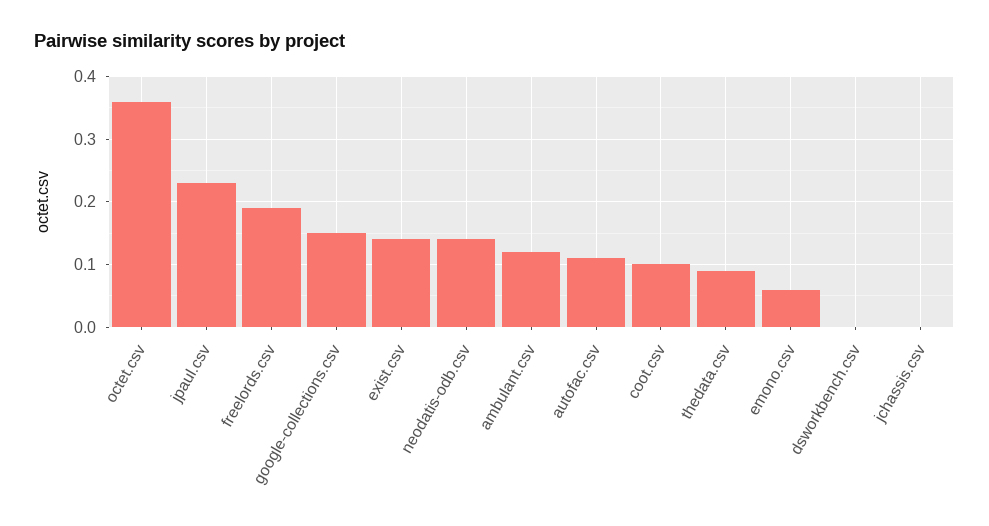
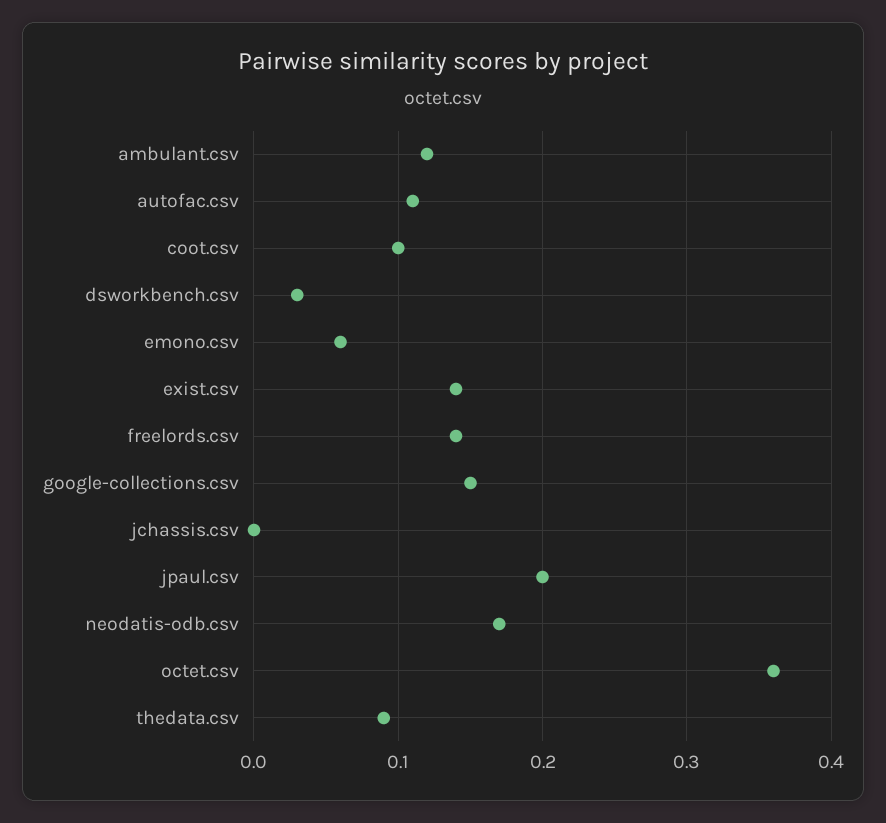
jpaul.csv: 0.23 -> 0.2
freelords.csv: 0.19 -> 0.14
neodatis-odb.csv: 0.14 -> 0.17
dsworkbench.csv: 0 -> 0.03

